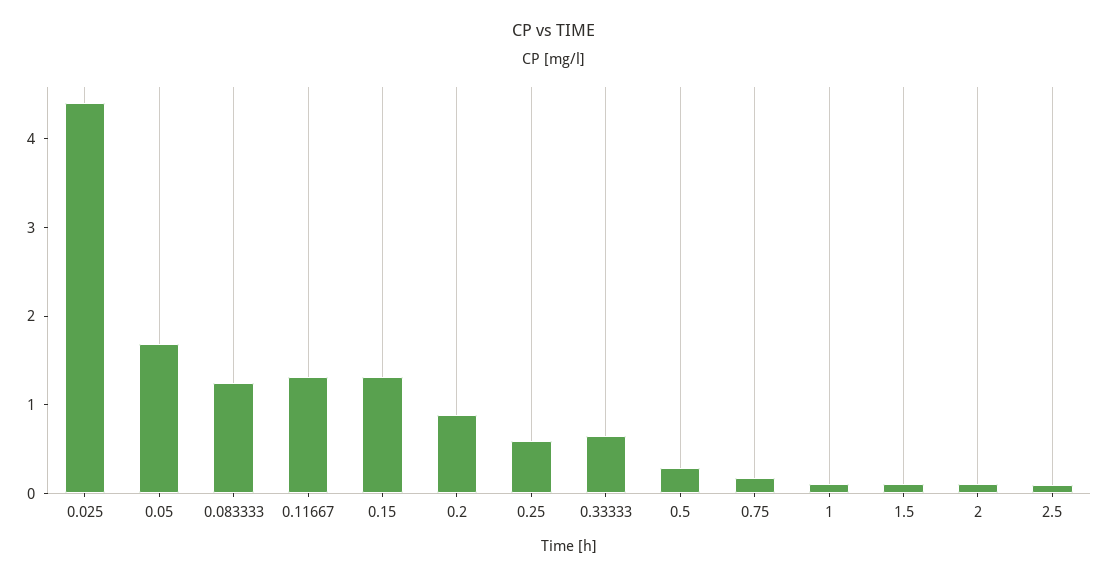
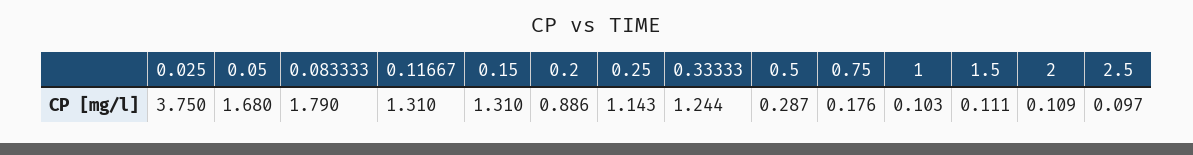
0.025: 4.4 -> 3.75
0.083333: 1.2 -> 1.79
0.25: 0.6 -> 1.143
0.33333: 0.6 -> 1.244

